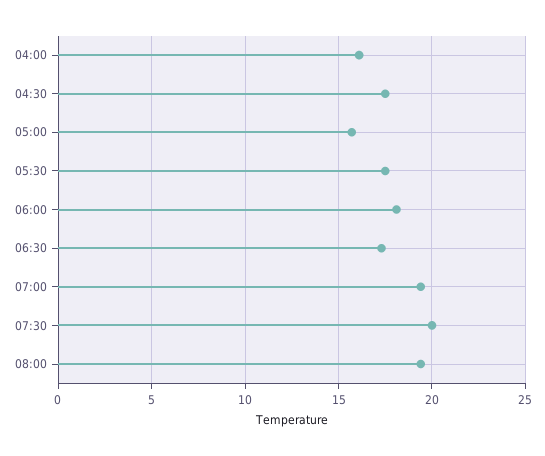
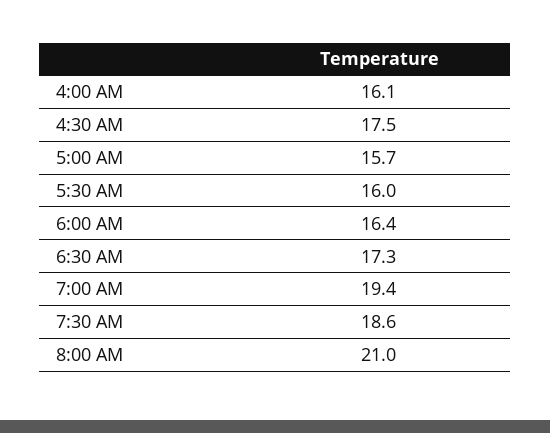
05:30: 17.5 -> 16
06:00: 18 -> 16.4
07:30: 20 -> 18.6
08:00: 19.5 -> 21

